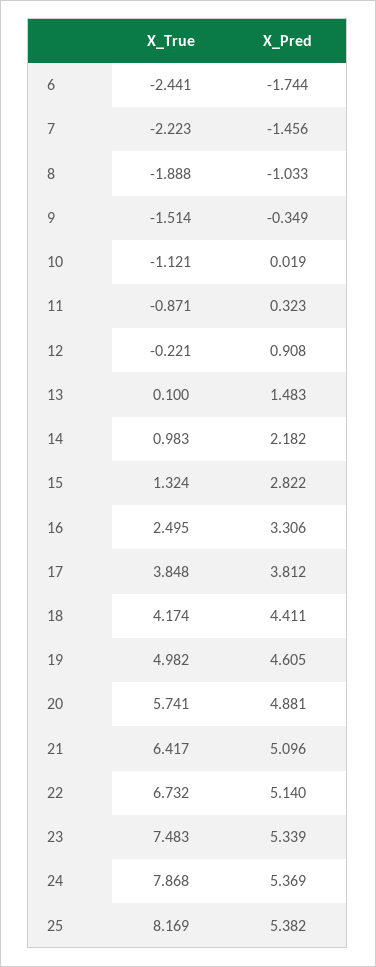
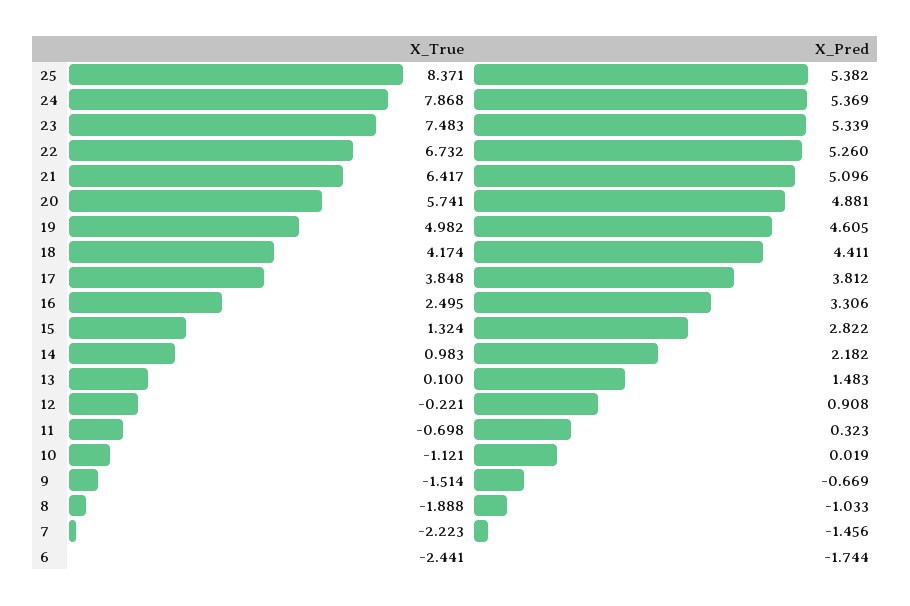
X_Pred, 9: -0.349 -> -0.669
X_True, 11: -0.871 -> -0.698
X_Pred, 22: 5.14 -> 5.26
X_True, 25: 8.169 -> 8.371

